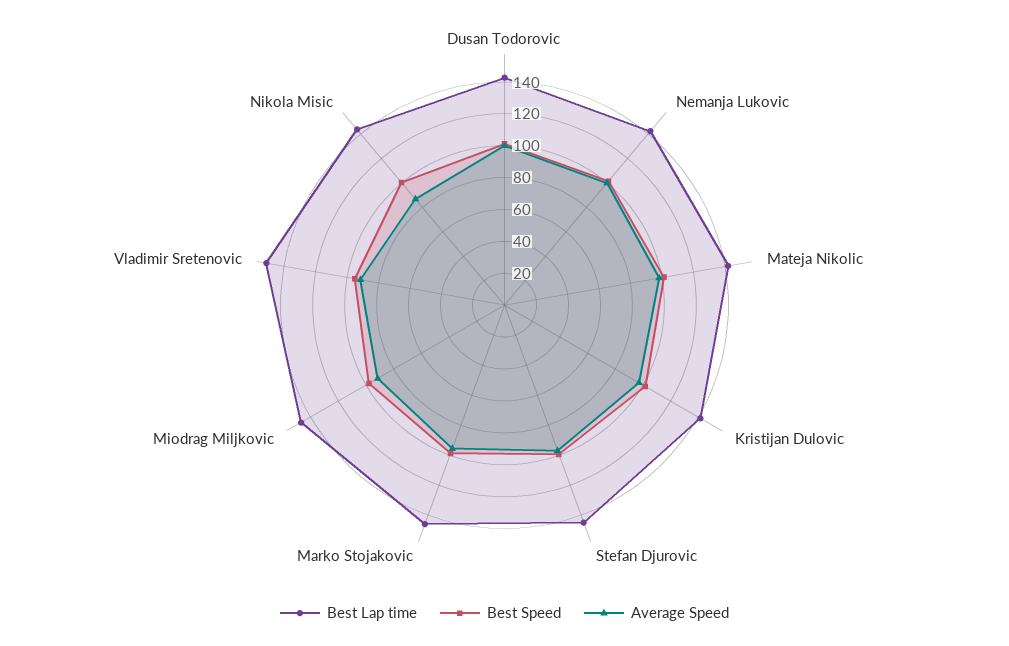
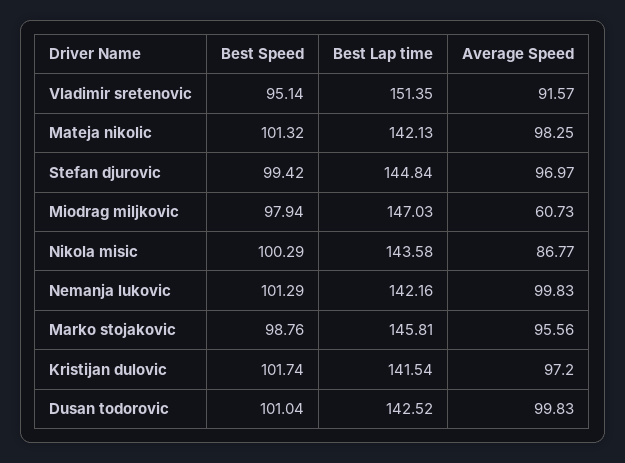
Average Speed, Miodrag Miljkovic: 90 -> 60.73

